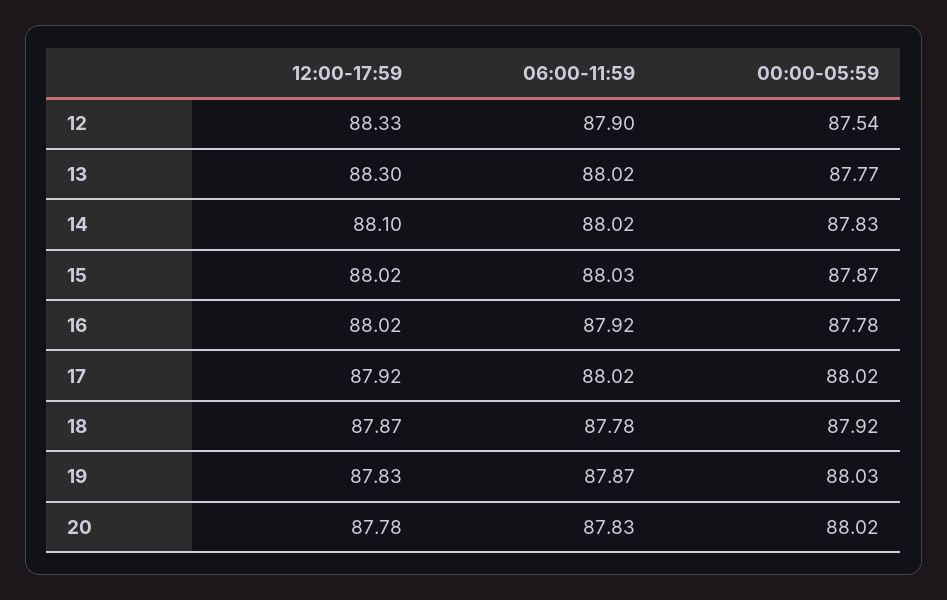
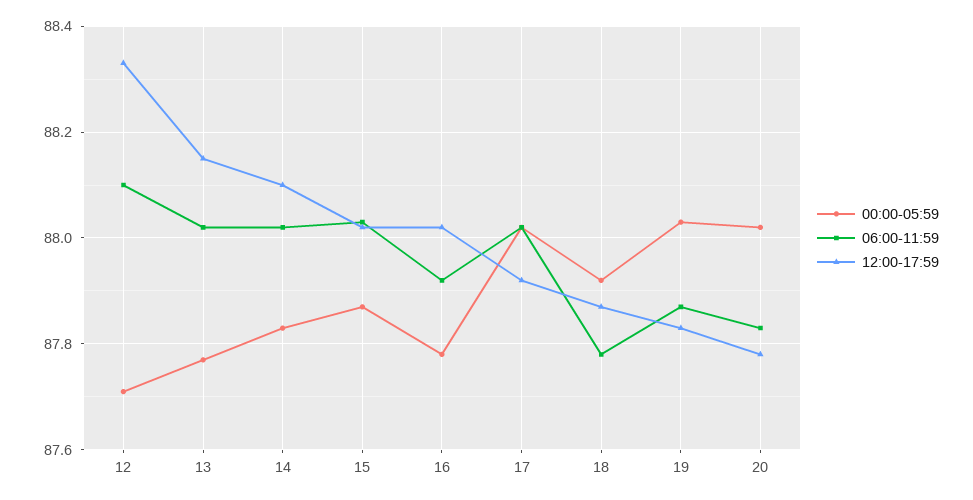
06:00-11:59, 12: 87.9 -> 88.1
00:00-05:59, 12: 87.54 -> 87.7
12:00-17:59, 13: 88.3 -> 88.15

